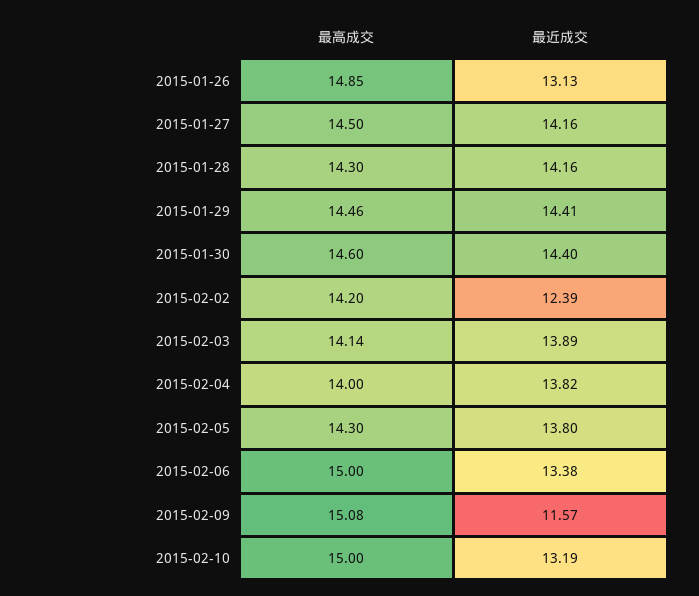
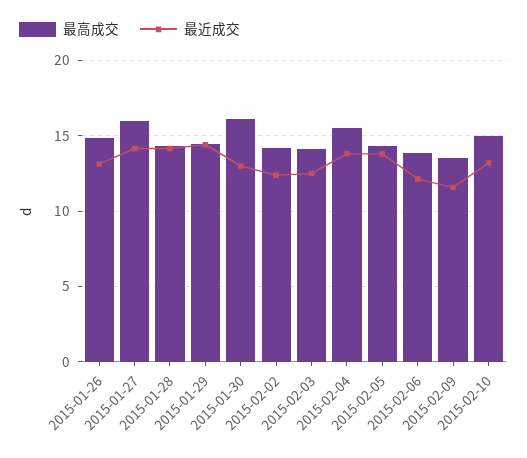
最高成交, 2015-01-27: 14.5 -> 16
最高成交, 2015-01-30: 14.6 -> 16
最近成交, 2015-01-30: 14.4 -> 13
最近成交, 2015-02-03: 13.89 -> 12.5
最高成交, 2015-02-04: 14 -> 15.5
最高成交, 2015-02-06: 15 -> 14
最近成交, 2015-02-06: 13.38 -> 12
最高成交, 2015-02-09: 15.08 -> 13.5

